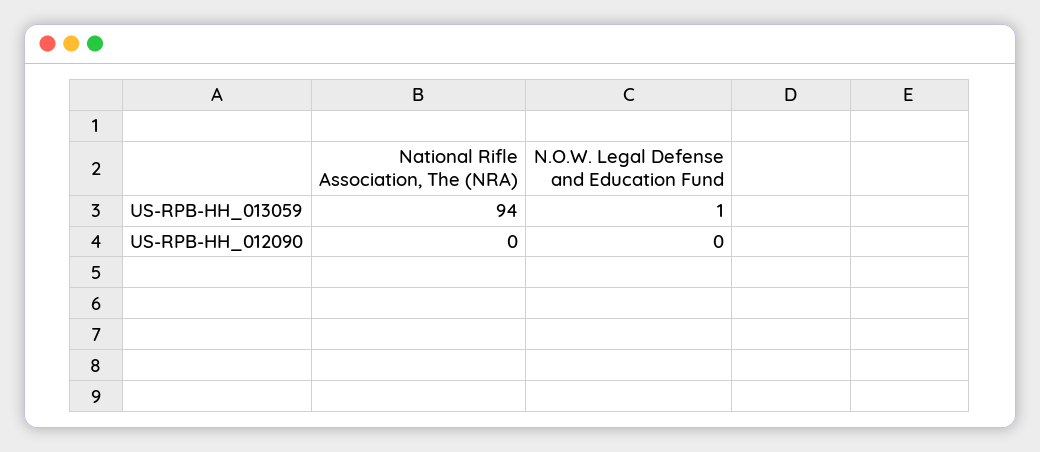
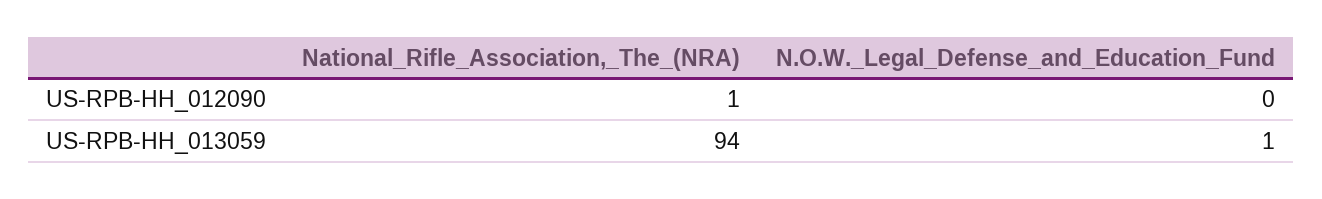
National Rifle Association, The (NRA), US-RPB-HH_012090: 0 -> 1

